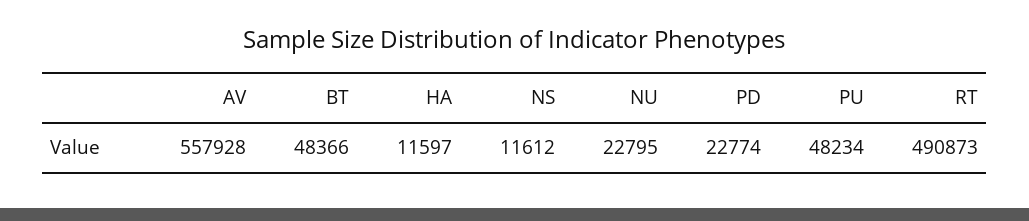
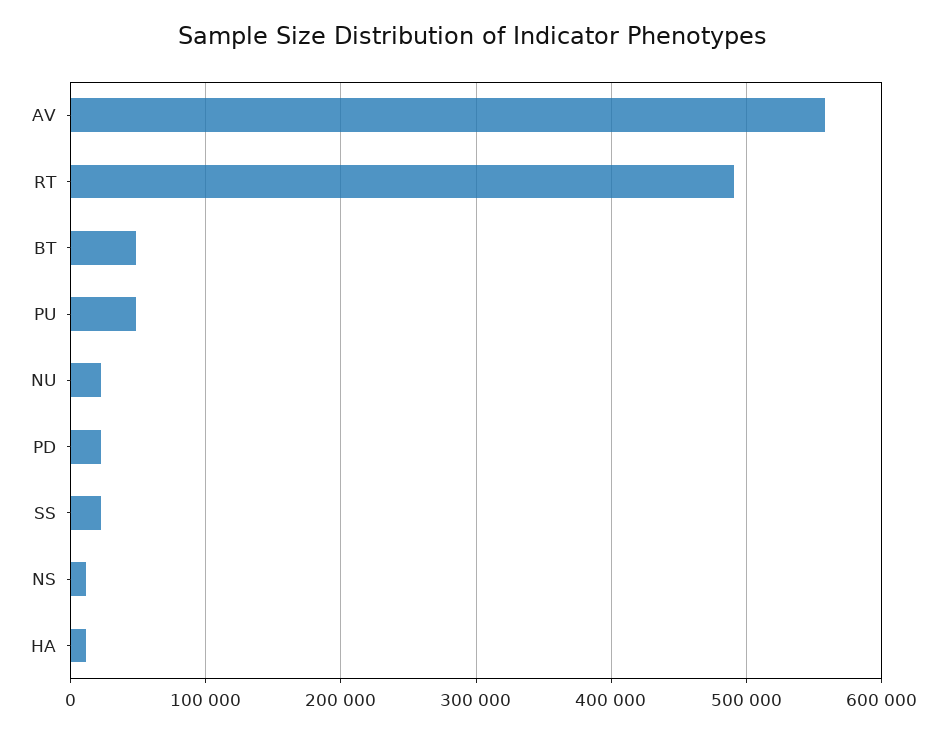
SS: none -> 20000

